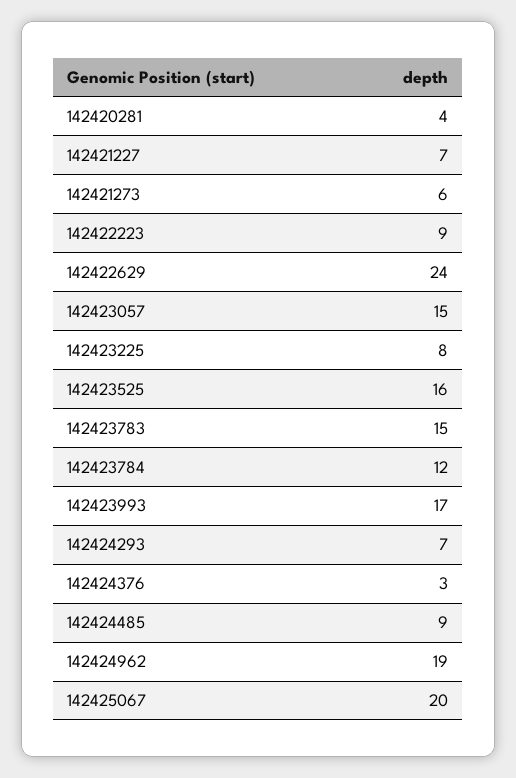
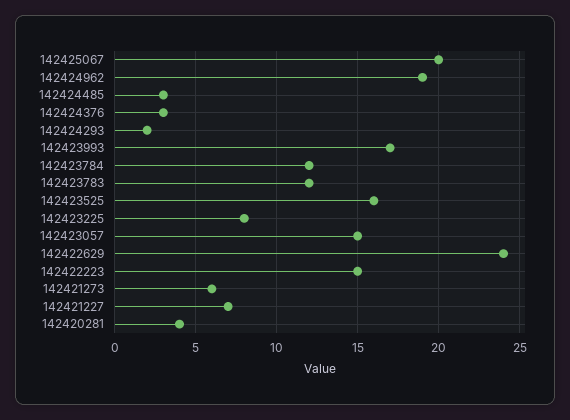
142422223: 9 -> 15
142423783: 15 -> 12
142424293: 7 -> 2
142424485: 9 -> 3

